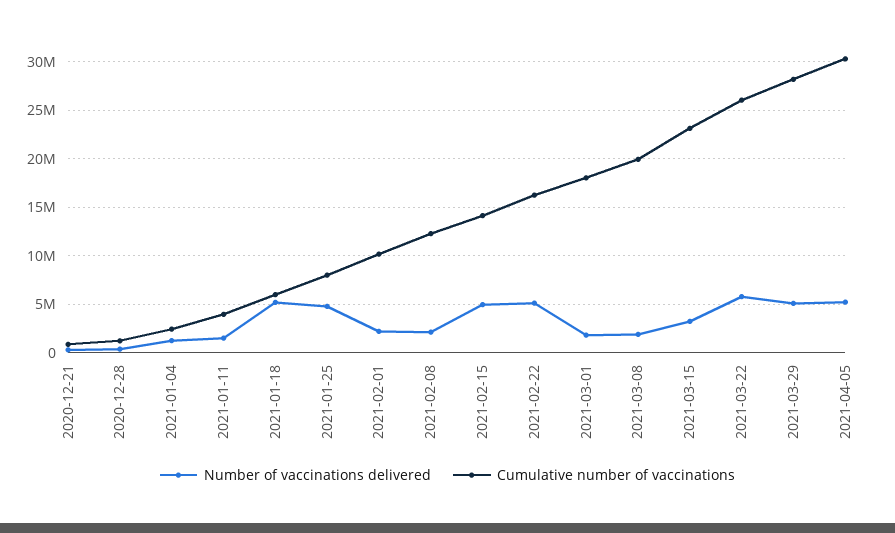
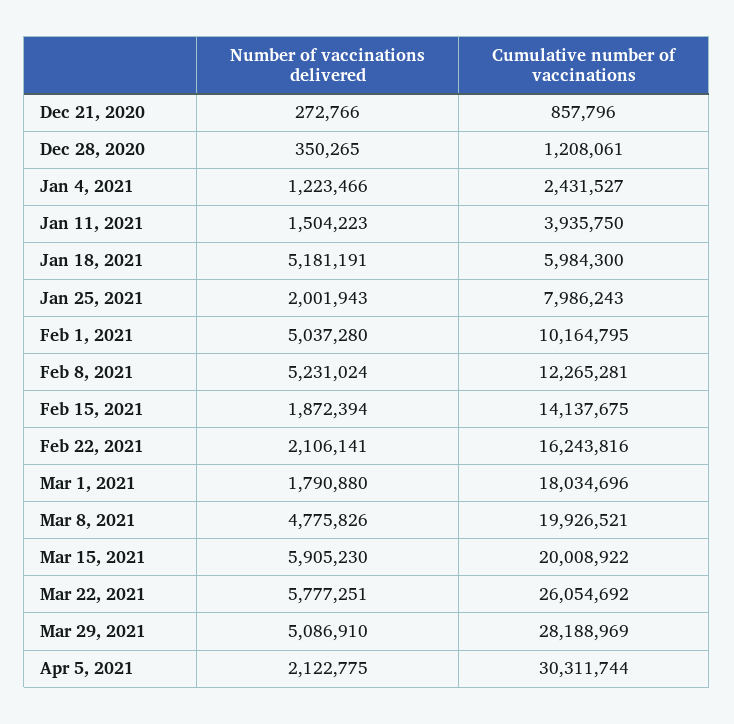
Number of vaccinations delivered, 2021-01-25: 5000000 -> 2001943
Number of vaccinations delivered, 2021-02-01: 2000000 -> 5037280
Number of vaccinations delivered, 2021-02-08: 2000000 -> 5231024
Number of vaccinations delivered, 2021-02-15: 5000000 -> 1872394
Number of vaccinations delivered, 2021-02-22: 5000000 -> 2106141
Number of vaccinations delivered, 2021-03-08: 2000000 -> 4775826
Number of vaccinations delivered, 2021-03-15: 3000000 -> 5905230
Cumulative number of vaccinations, 2021-03-15: 23000000 -> 20008922
Number of vaccinations delivered, 2021-04-05: 5000000 -> 2122775

